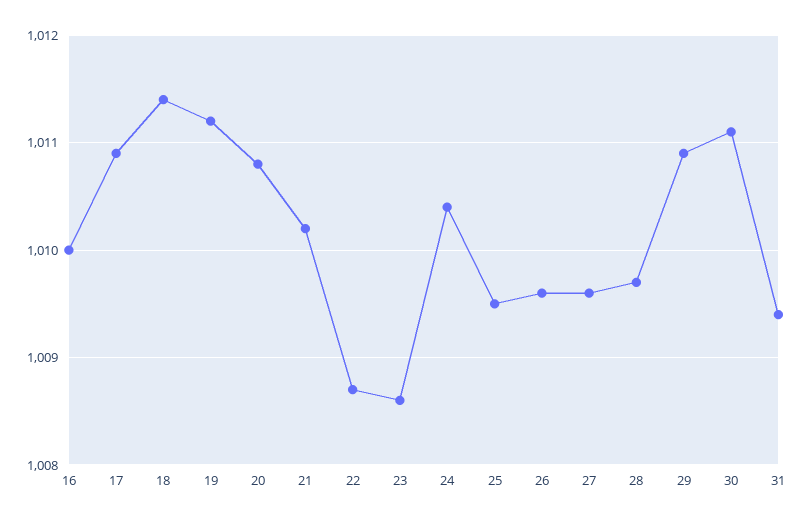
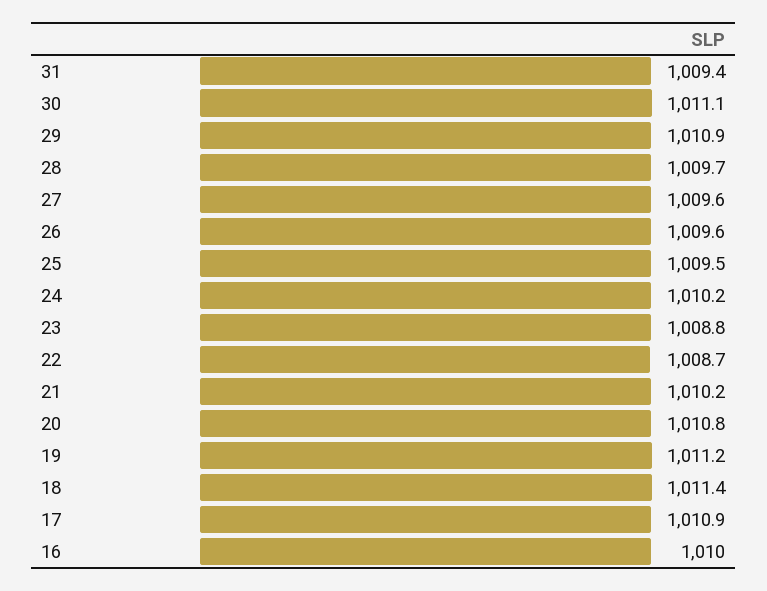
23: 1008.6 -> 1008.8
24: 1010.4 -> 1010.2

